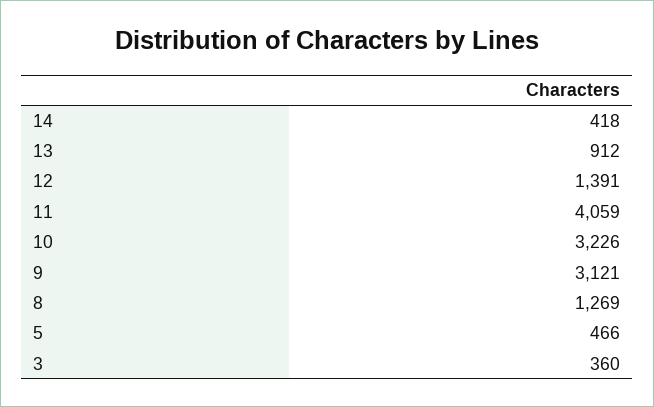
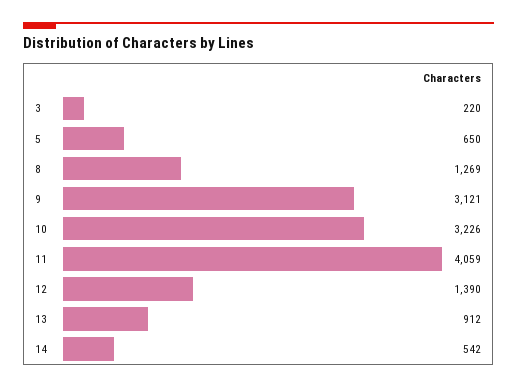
14: 418 -> 542
12: 1391 -> 1390
5: 466 -> 650
3: 360 -> 220

